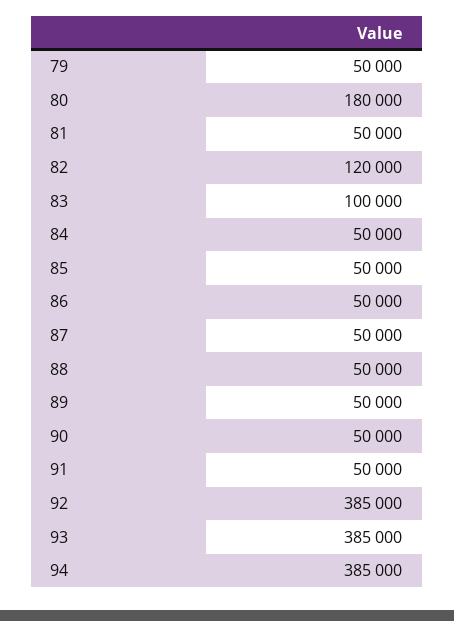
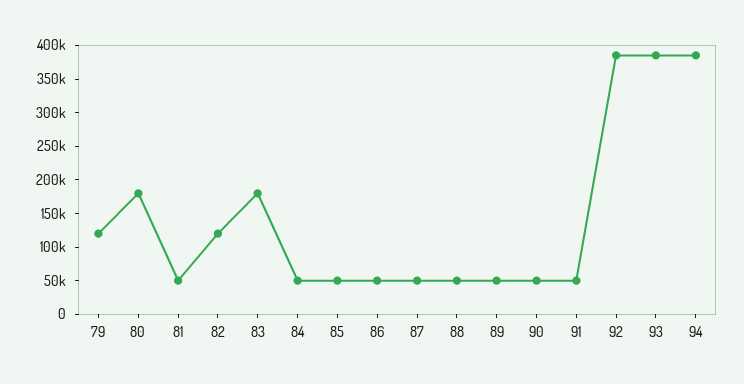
79: 50000 -> 125000
83: 100000 -> 175000

